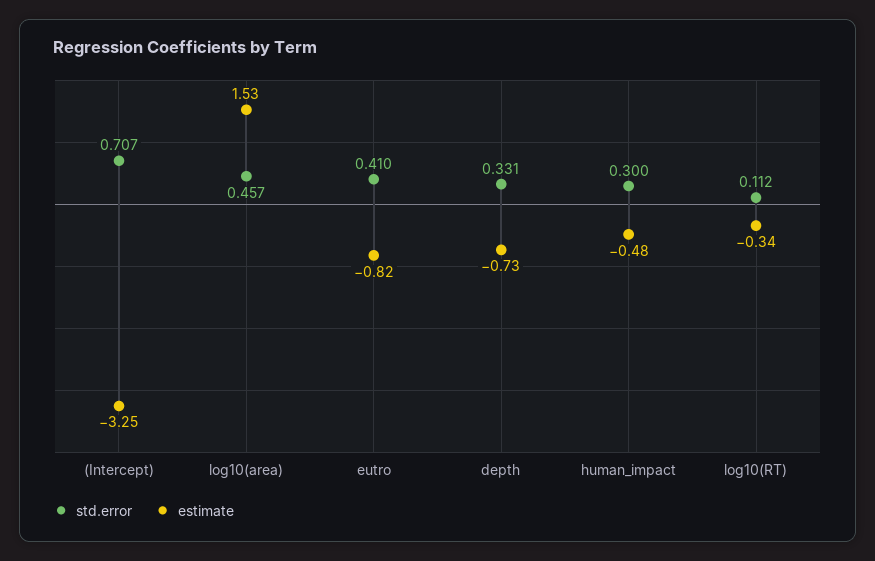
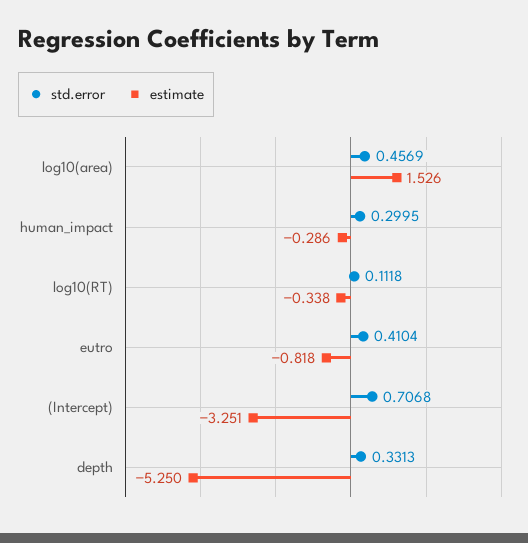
estimate, depth: -0.73 -> -5.25
estimate, human_impact: -0.48 -> -0.286

